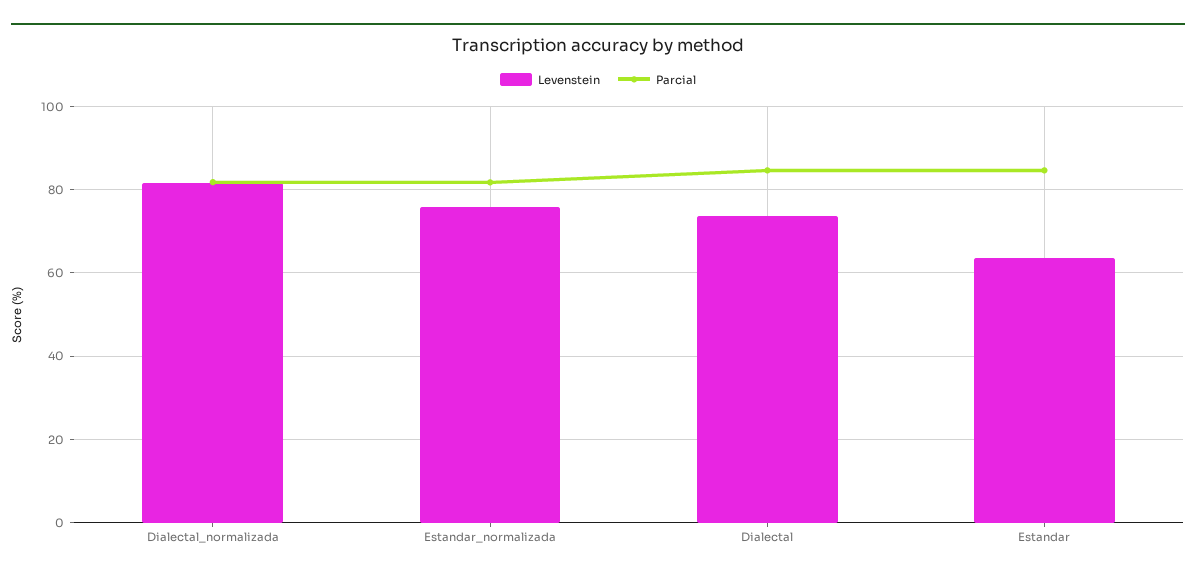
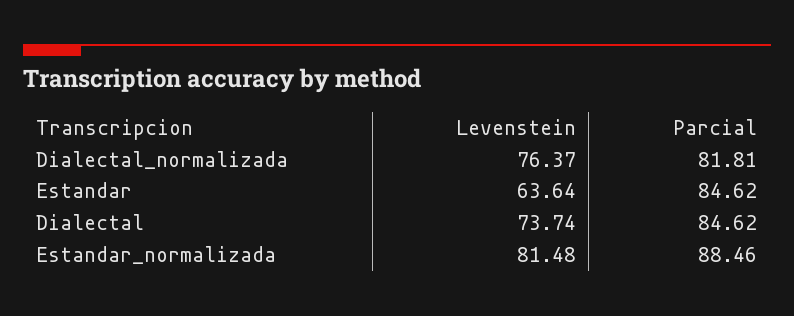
Levenstein, Dialectal_normalizada: 82 -> 76.37
Levenstein, Estandar_normalizada: 76 -> 81.48
Parcial, Estandar_normalizada: 82 -> 88.46

